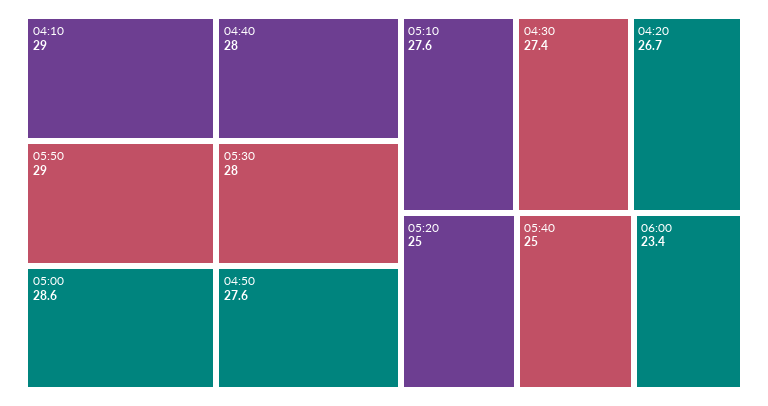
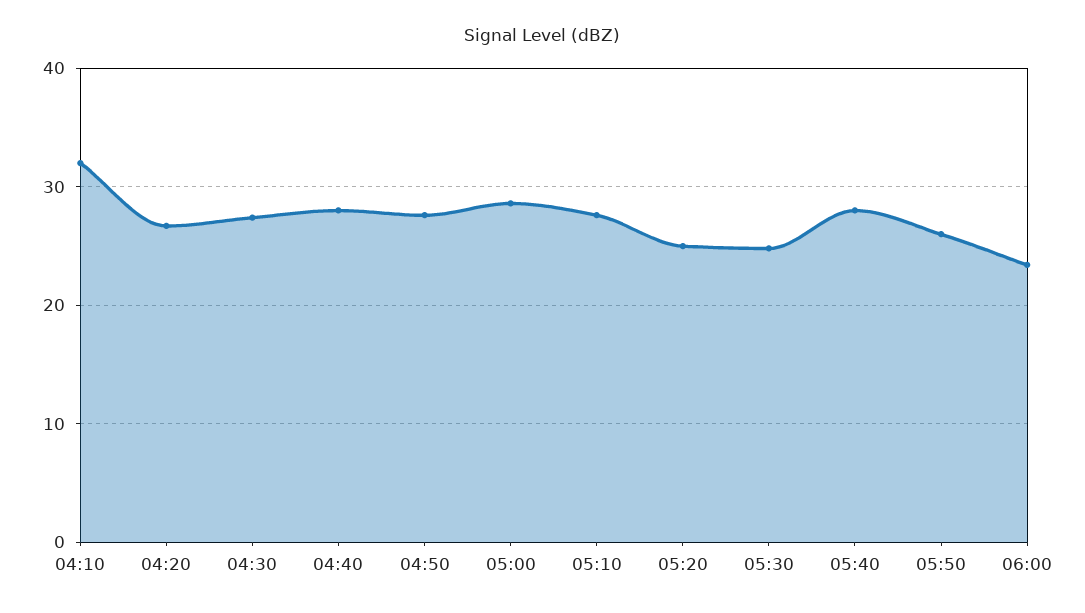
04:10: 29 -> 32
05:50: 29 -> 26
05:30: 28 -> 25
05:40: 25 -> 28

